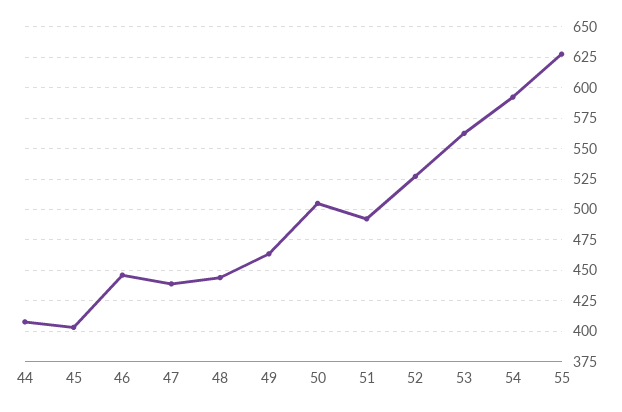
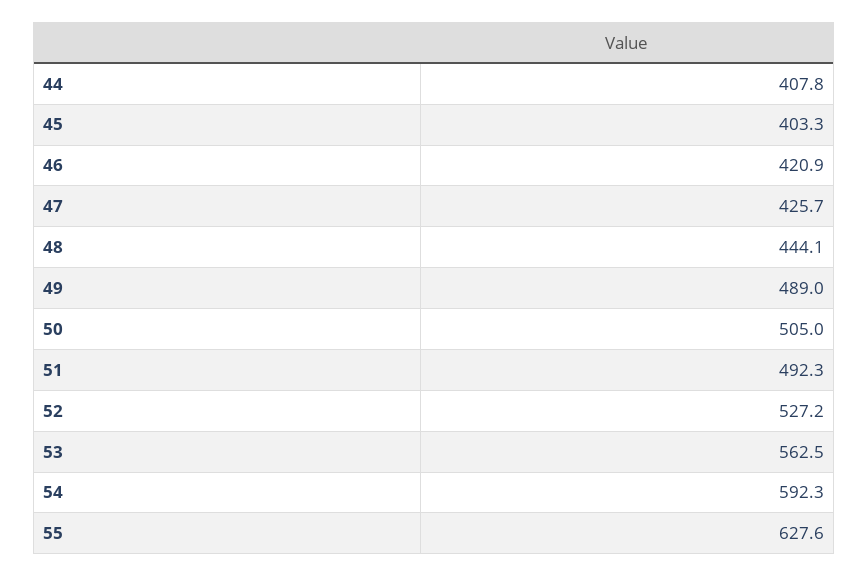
46: 445 -> 420.9
47: 440 -> 425.7
49: 465 -> 489

